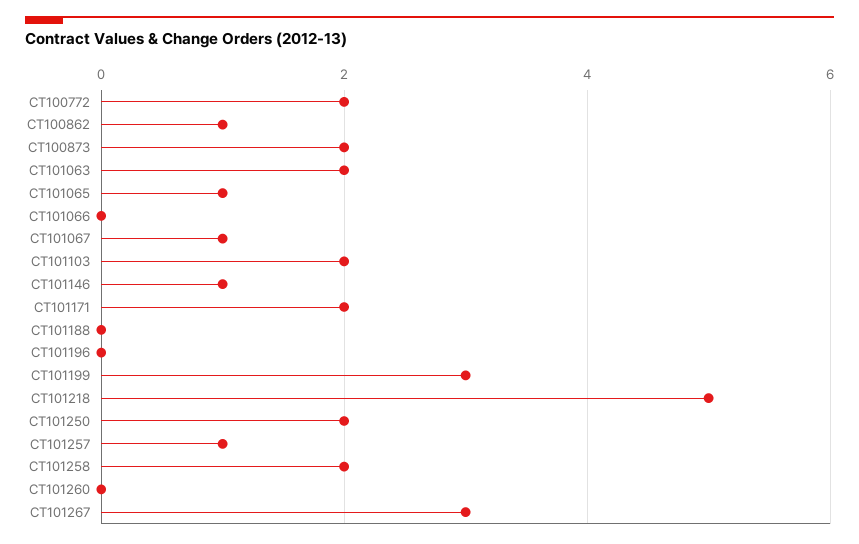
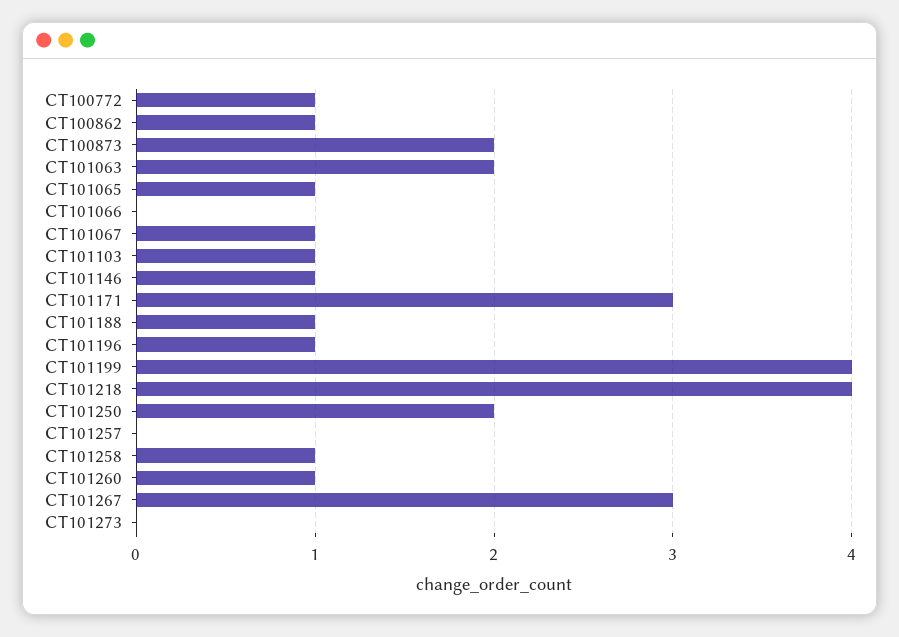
CT100772: 2 -> 1
CT101103: 2 -> 1
CT101171: 2 -> 3
CT101188: 0 -> 1
CT101196: 0 -> 1
CT101199: 3 -> 4
CT101218: 5 -> 4
CT101257: 1 -> 0
CT101258: 2 -> 1
CT101260: 0 -> 1
CT101273: none -> 0

